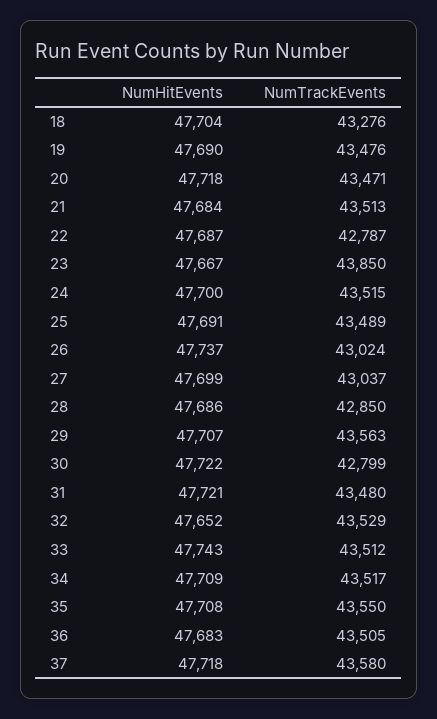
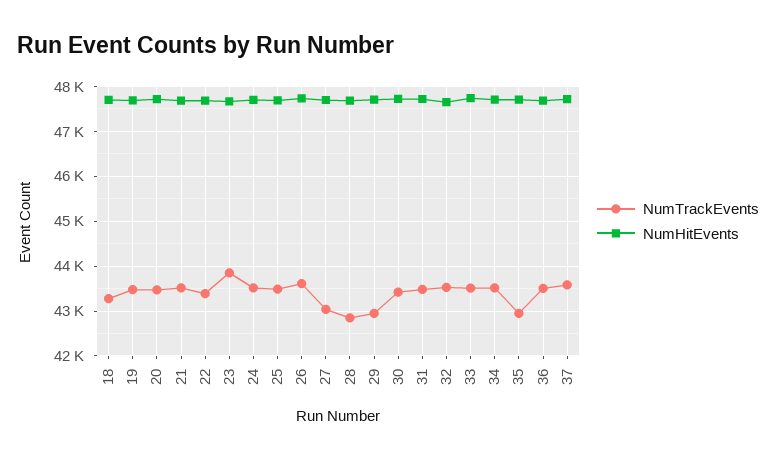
NumTrackEvents, 22: 42787 -> 43400
NumTrackEvents, 26: 43024 -> 43600
NumTrackEvents, 29: 43563 -> 43000
NumTrackEvents, 30: 42799 -> 43400
NumTrackEvents, 35: 43550 -> 43000

